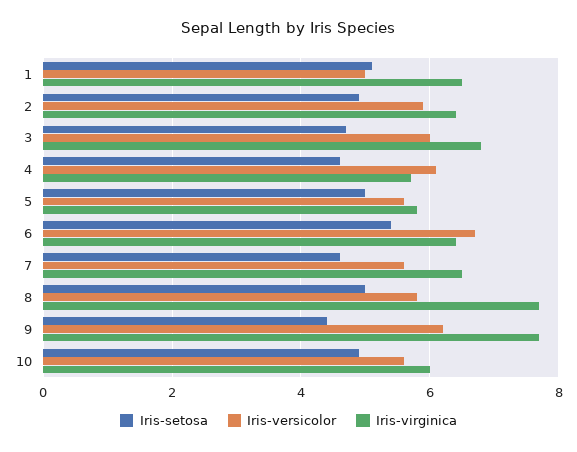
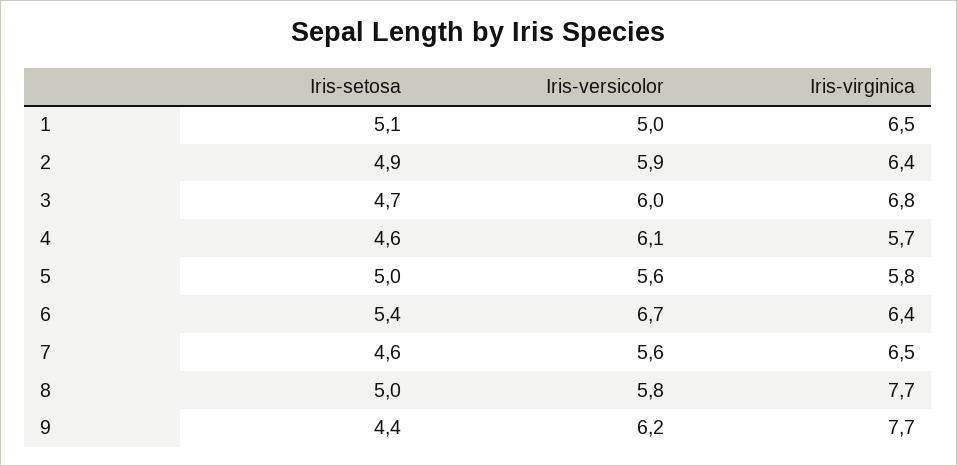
Iris-setosa, 10: 5 -> none
Iris-versicolor, 10: 5.5 -> none
Iris-virginica, 10: 6 -> none

